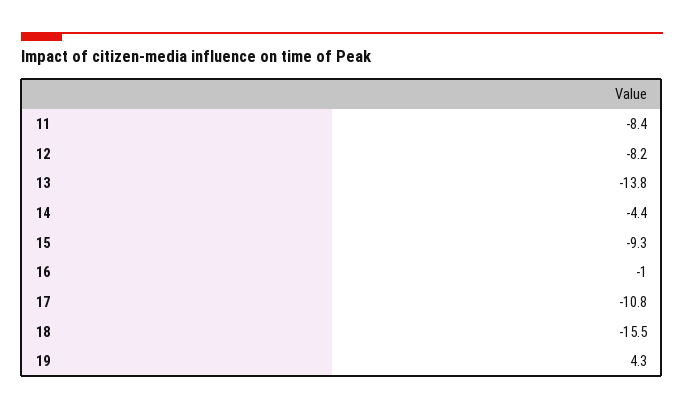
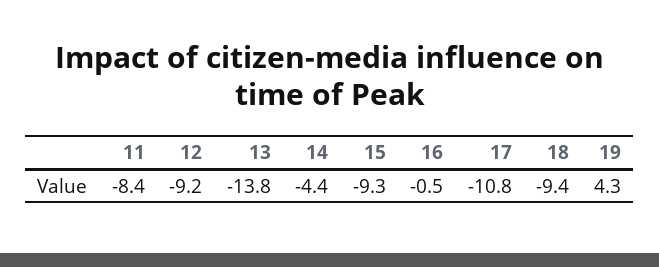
12: -8.2 -> -9.2
16: -1 -> -0.5
18: -15.5 -> -9.4

